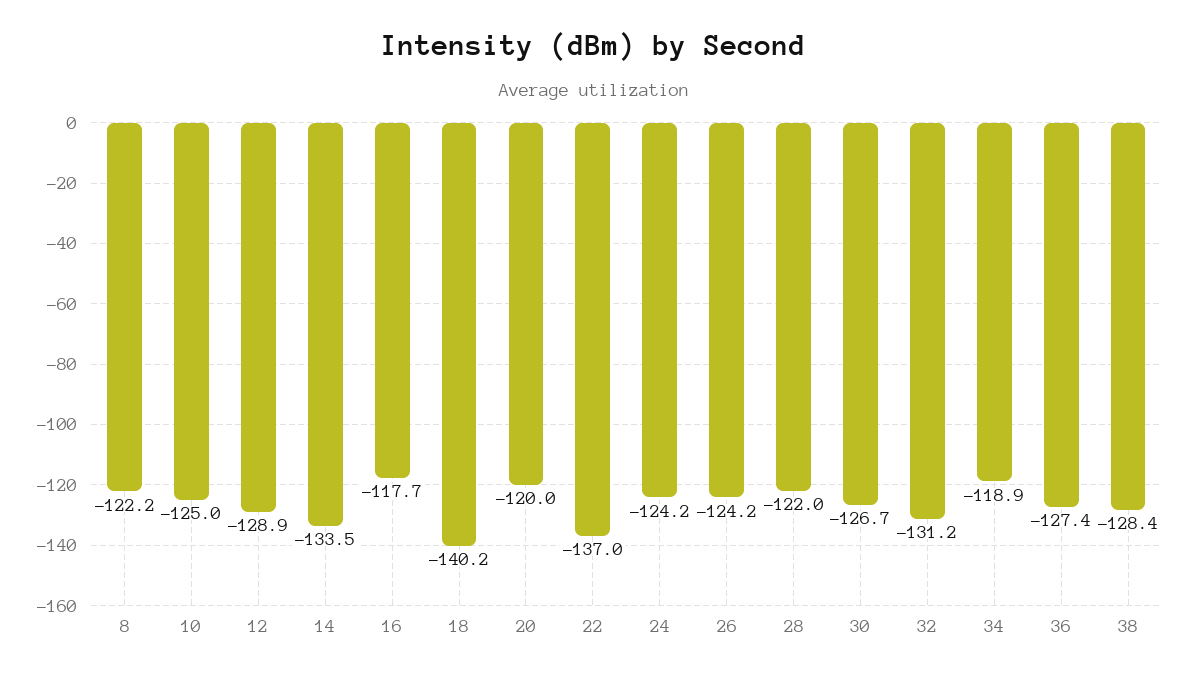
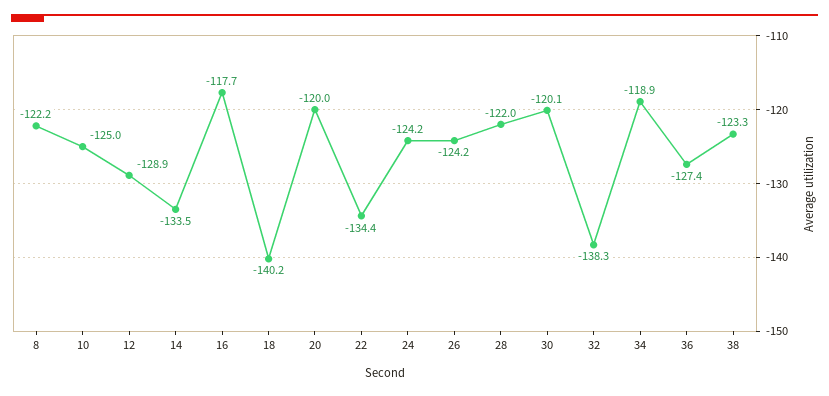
22: -137 -> -134.4
30: -126.7 -> -120.1
32: -131.2 -> -138.3
38: -128.4 -> -123.3

